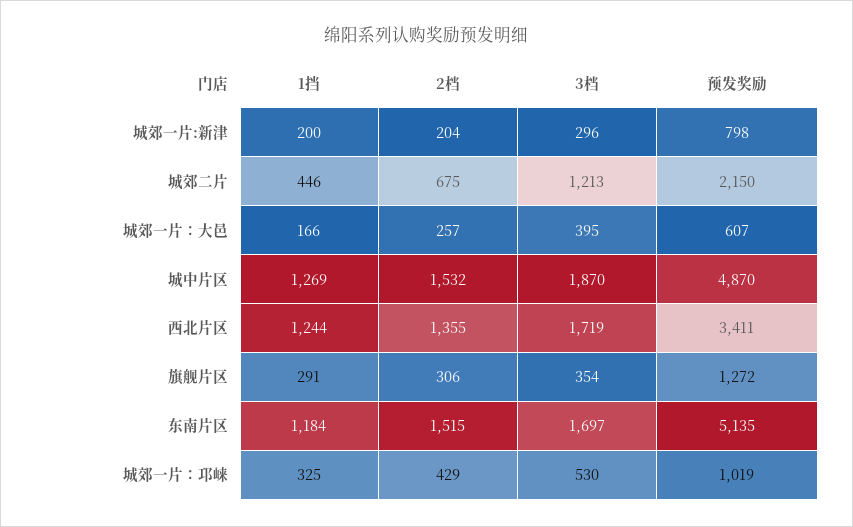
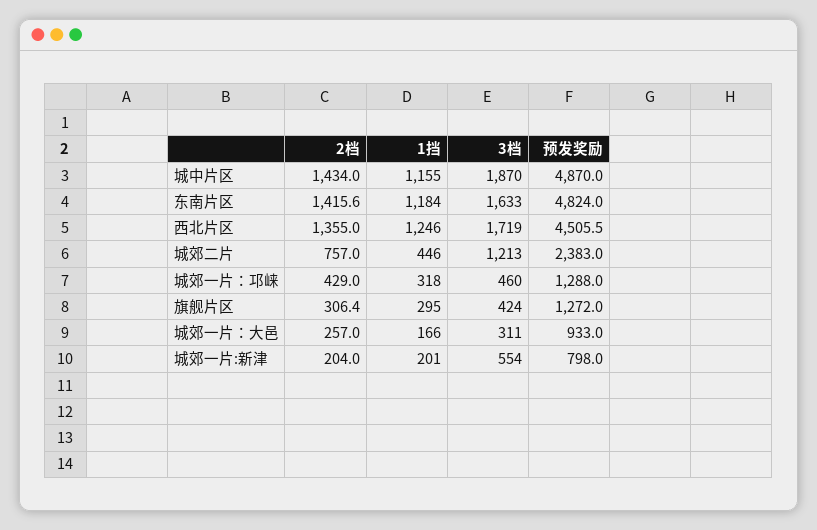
1挡, 城郊一片:新津: 200 -> 201
3档, 城郊一片:新津: 296 -> 554
2档, 城郊二片: 675 -> 757
预发奖励, 城郊二片: 2150 -> 2383
3档, 城郊一片：大邑: 395 -> 311
预发奖励, 城郊一片：大邑: 607 -> 933
1挡, 城中片区: 1269 -> 1155
2档, 城中片区: 1532 -> 1434
1挡, 西北片区: 1244 -> 1246
预发奖励, 西北片区: 3411 -> 4505.5
1挡, 旗舰片区: 291 -> 295
3档, 旗舰片区: 354 -> 424
2档, 东南片区: 1515 -> 1415.6
3档, 东南片区: 1697 -> 1633
预发奖励, 东南片区: 5135 -> 4824
1挡, 城郊一片：邛崃: 325 -> 318
3档, 城郊一片：邛崃: 530 -> 460
预发奖励, 城郊一片：邛崃: 1019 -> 1288

